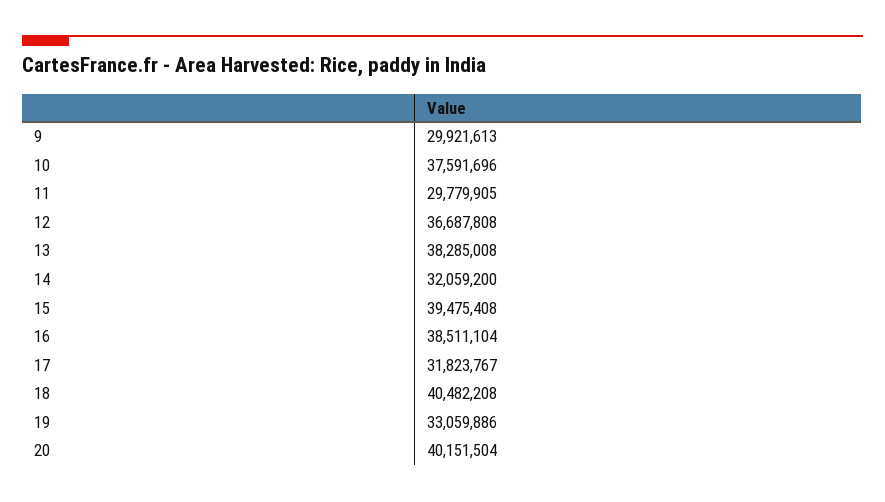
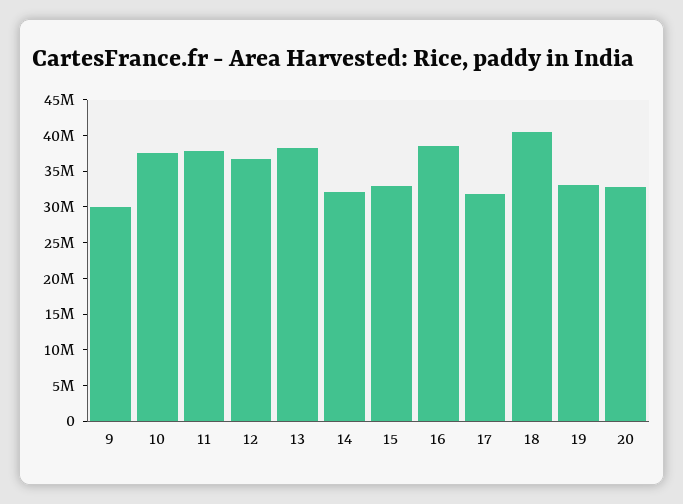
11: 29779905 -> 37500000
15: 39475408 -> 32500000
20: 40151504 -> 32500000

